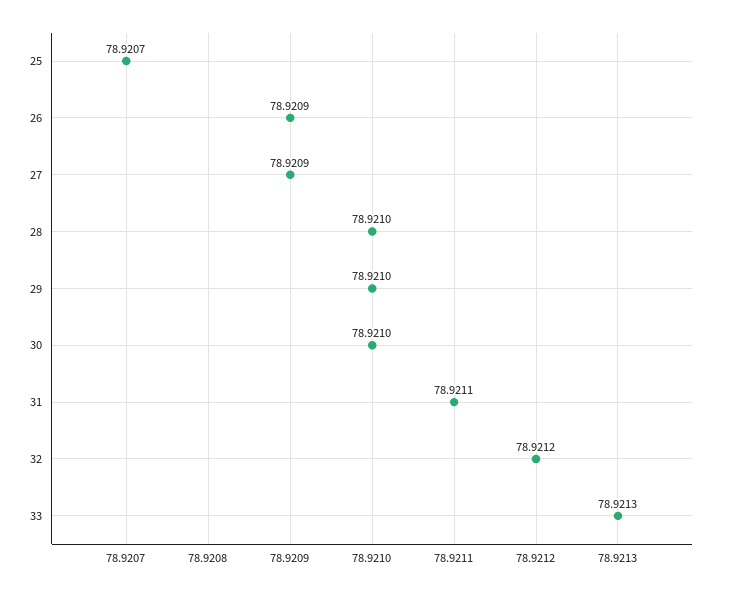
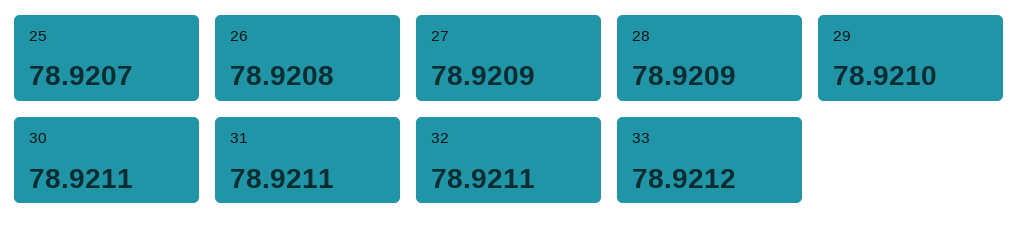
26: 78.9209 -> 78.9208
28: 78.921 -> 78.9209
30: 78.921 -> 78.9211
32: 78.9212 -> 78.9211
33: 78.9213 -> 78.9212

